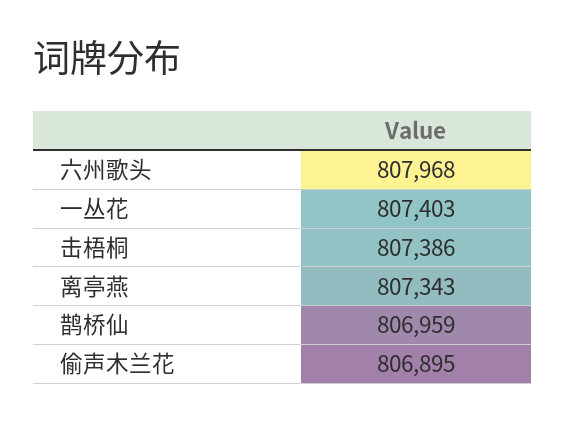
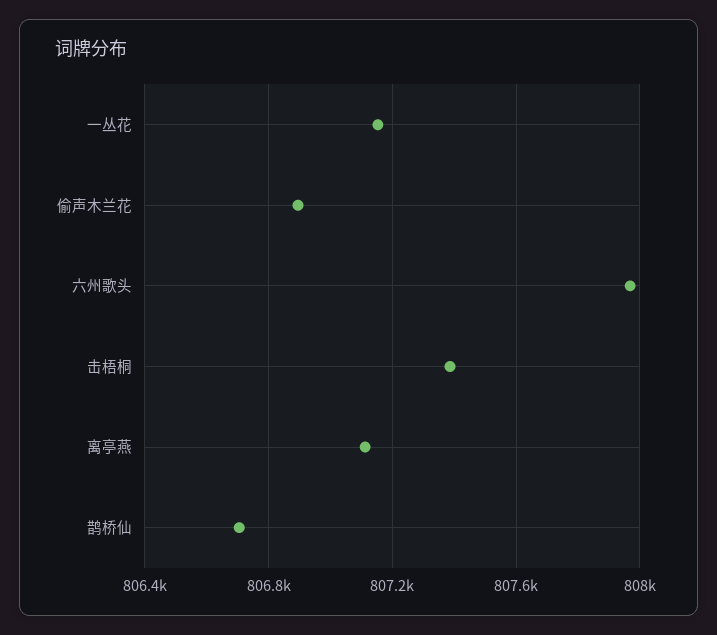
一丛花: 807403 -> 807150
离亭燕: 807343 -> 807100
鹊桥仙: 806959 -> 806700

